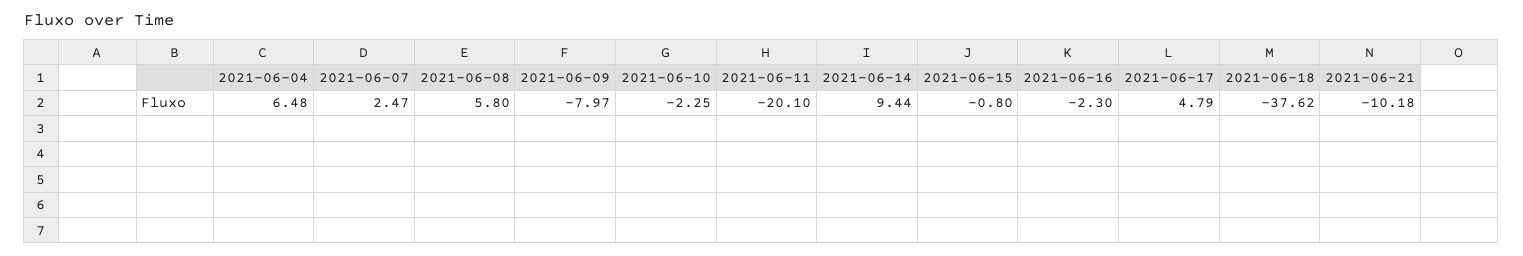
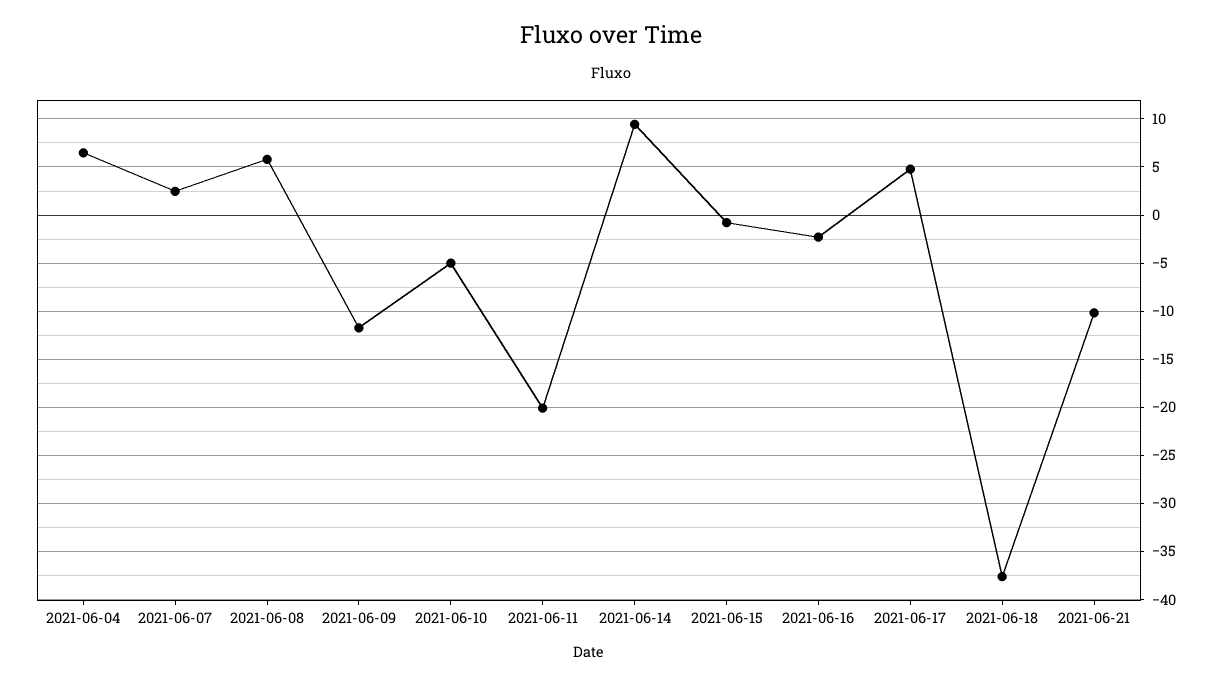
2021-06-09: -7.97 -> -12
2021-06-10: -2.25 -> -5

